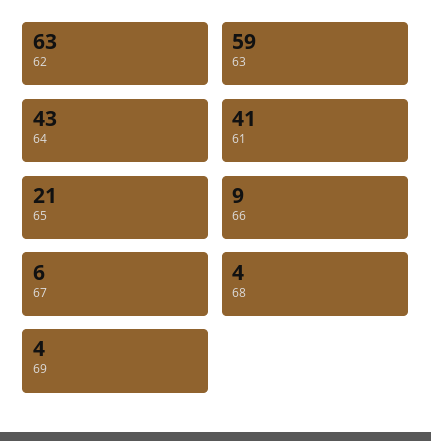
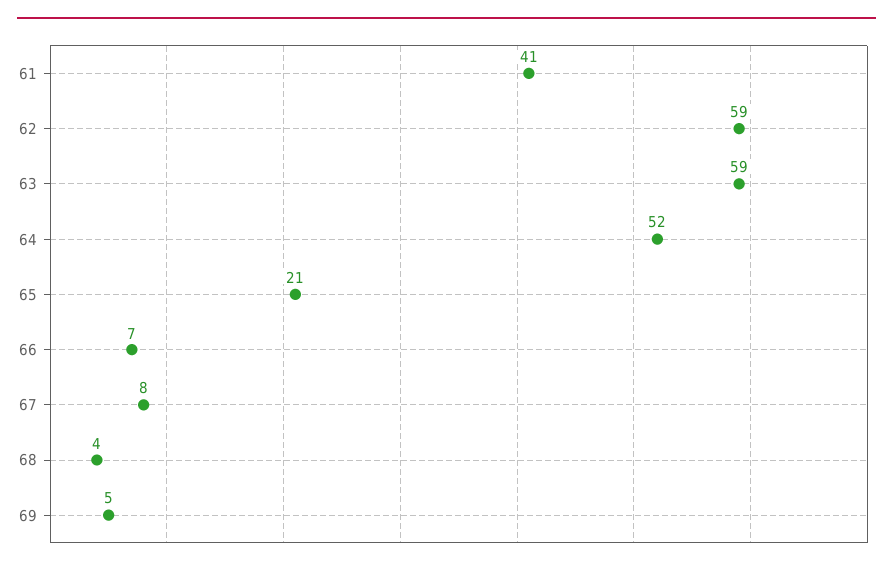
62: 63 -> 59
64: 43 -> 52
66: 9 -> 7
67: 6 -> 8
69: 4 -> 5

